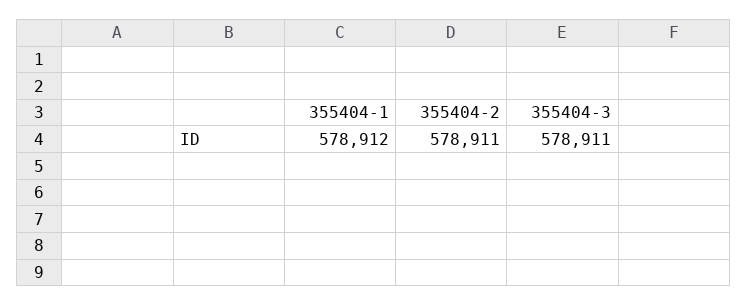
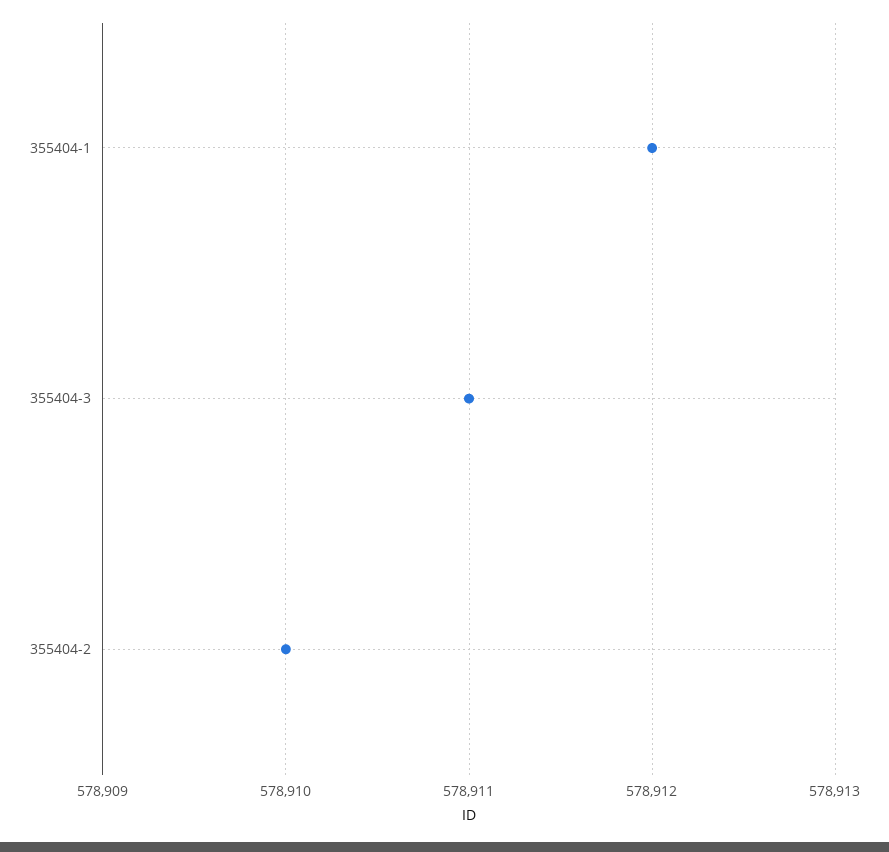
355404-2: 578911 -> 578910

